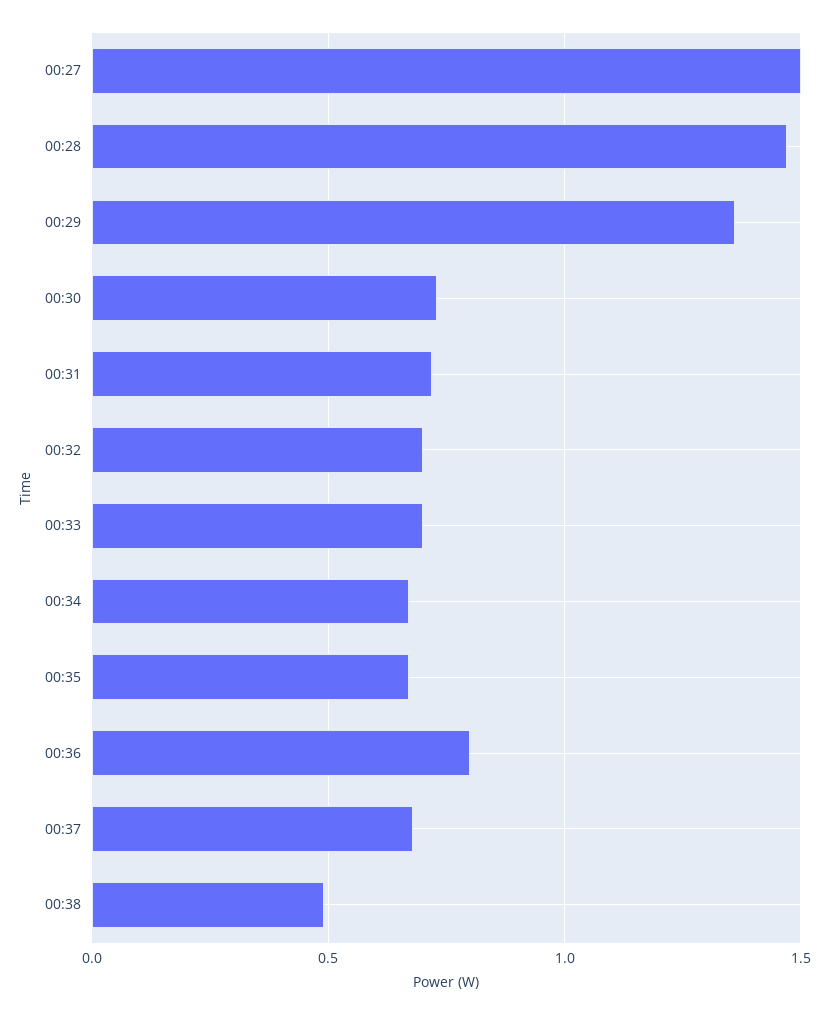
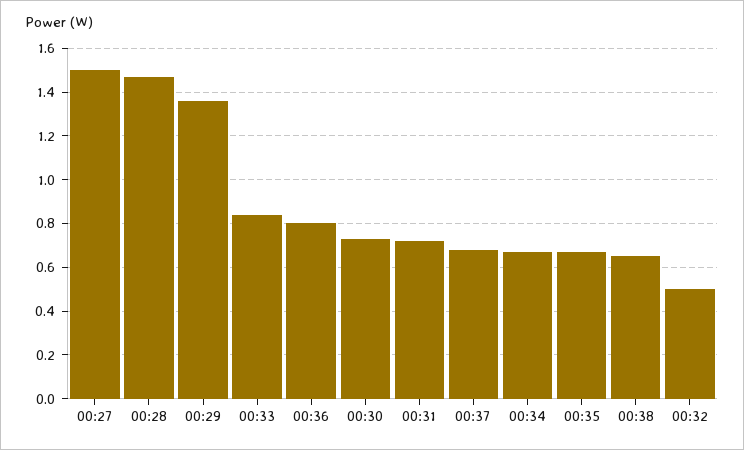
00:32: 0.7 -> 0.5
00:33: 0.7 -> 0.85
00:38: 0.5 -> 0.65

